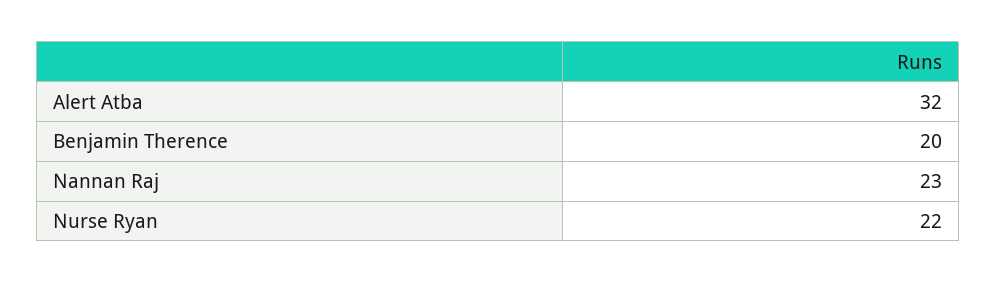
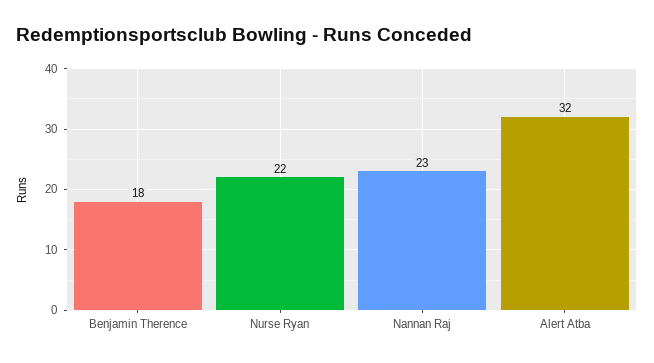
Benjamin Therence: 20 -> 18

